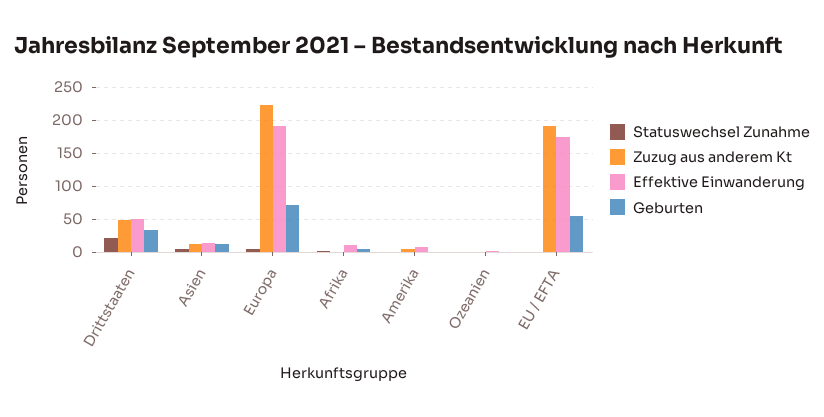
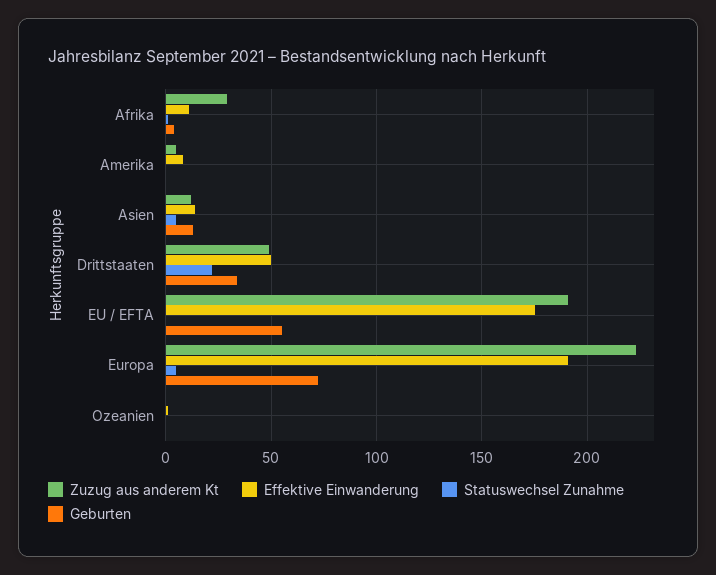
Zuzug aus anderem Kt, Afrika: 0 -> 30

